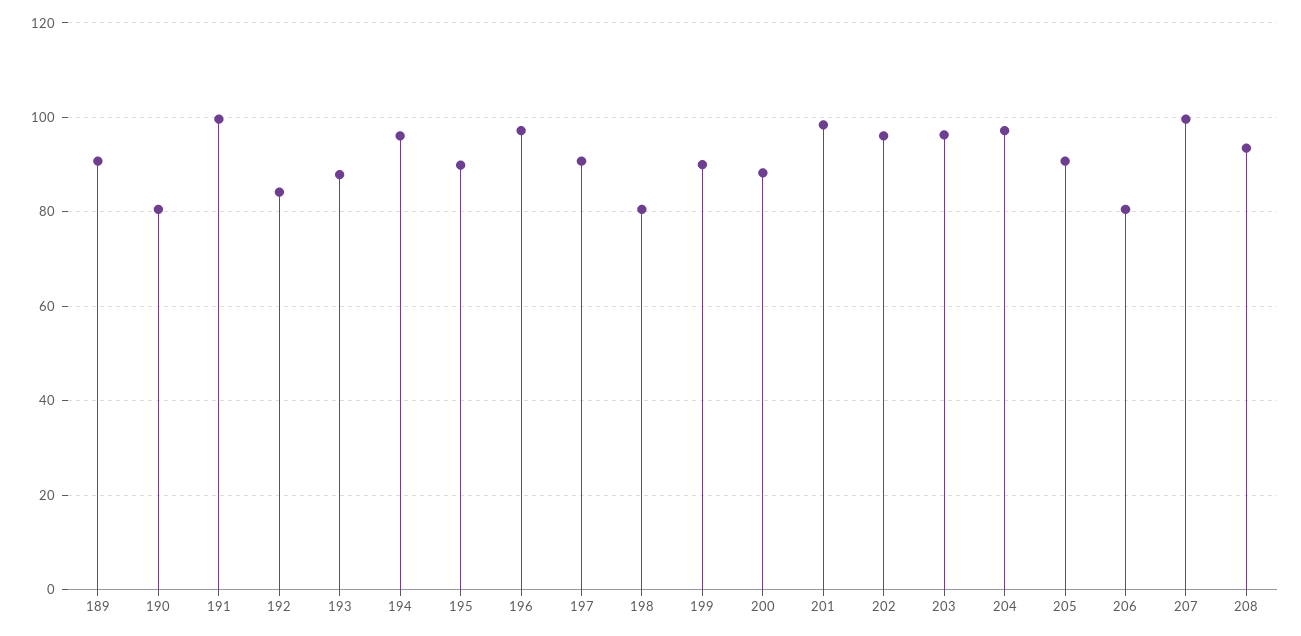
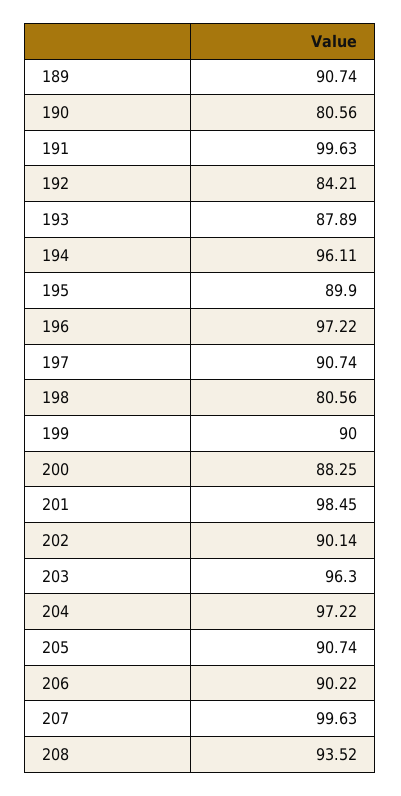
202: 96 -> 90.14
206: 80 -> 90.22

